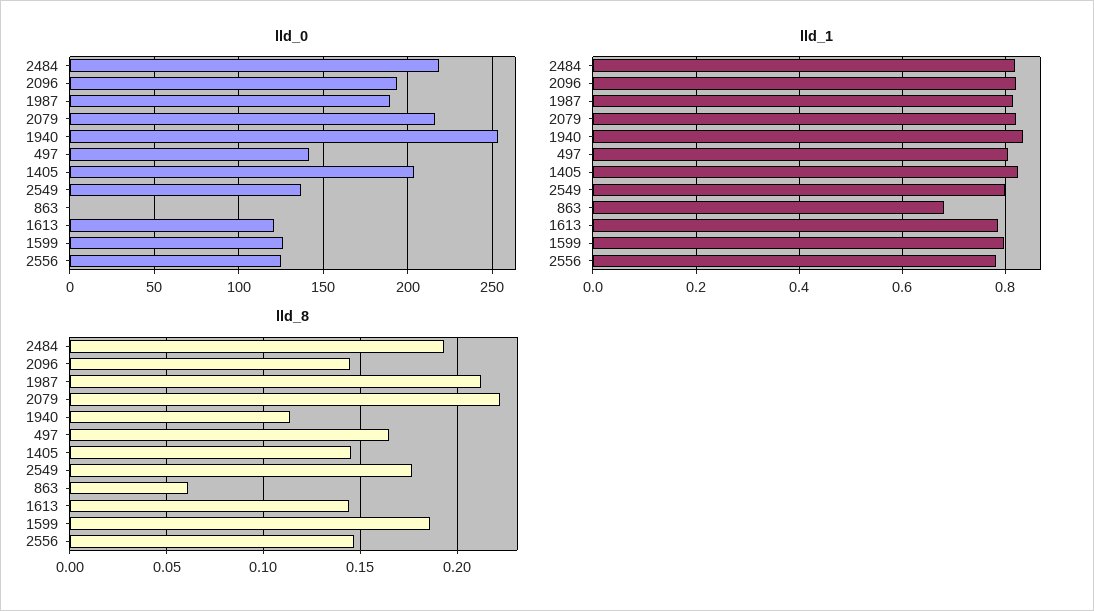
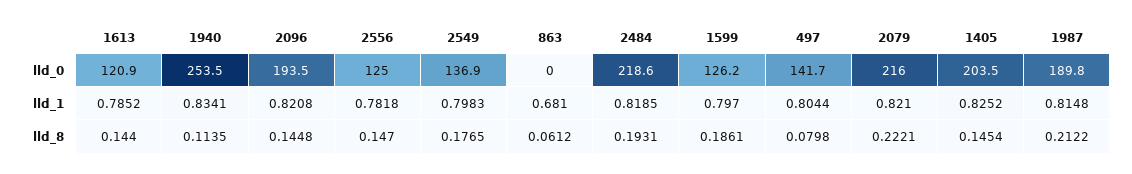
lld_8, 497: 0.165 -> 0.0798

